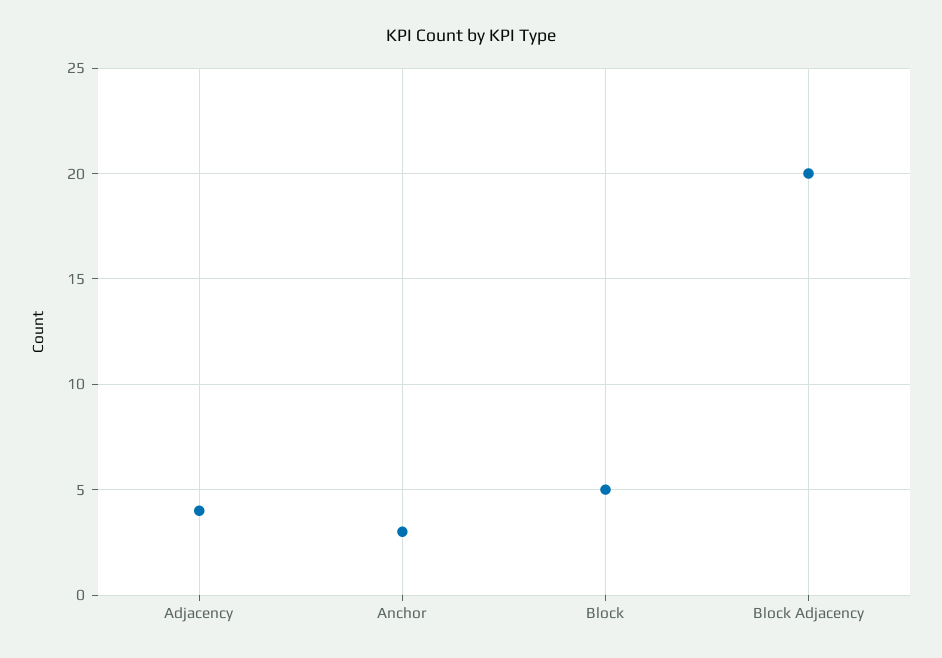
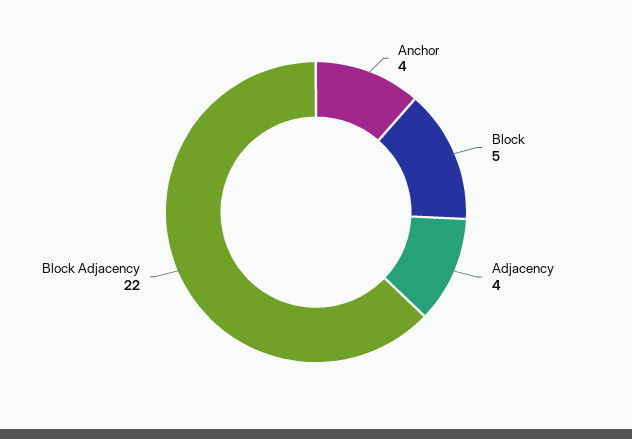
Anchor: 3 -> 4
Block Adjacency: 20 -> 22

